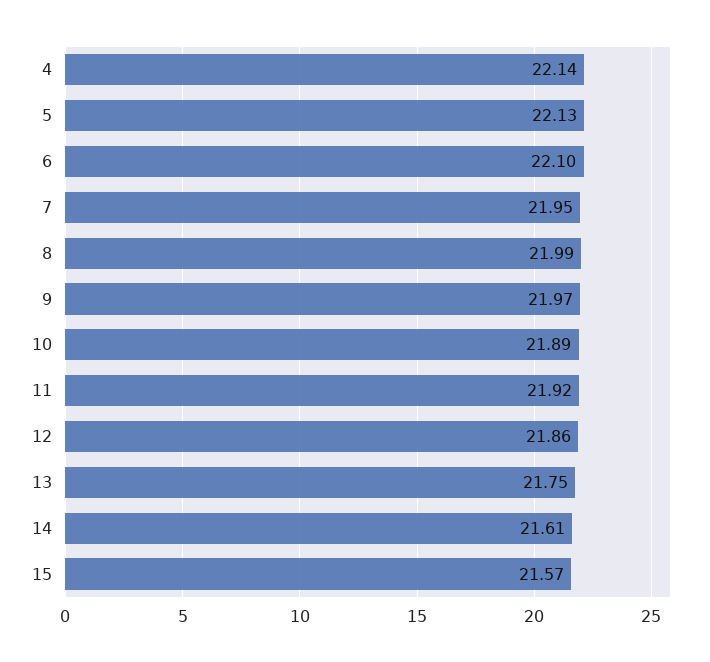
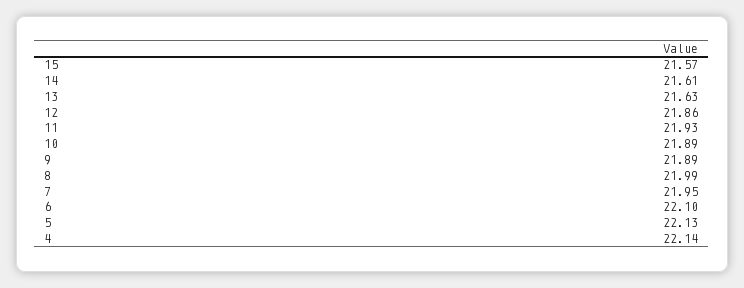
9: 21.97 -> 21.89
11: 21.92 -> 21.93
13: 21.75 -> 21.63

